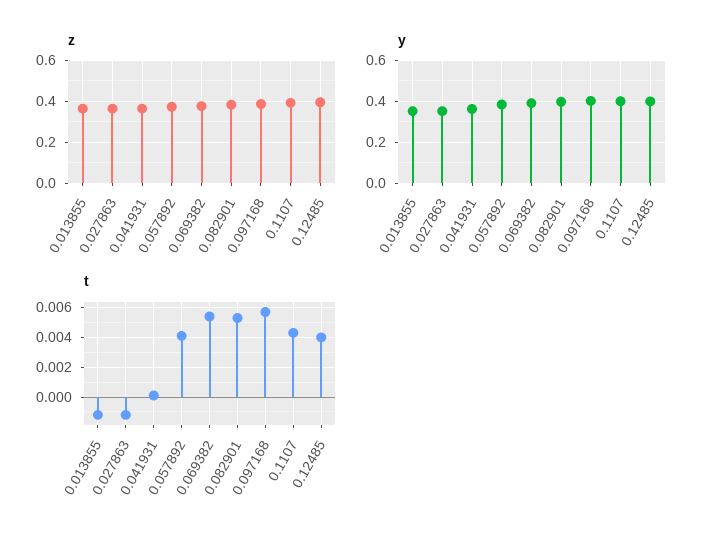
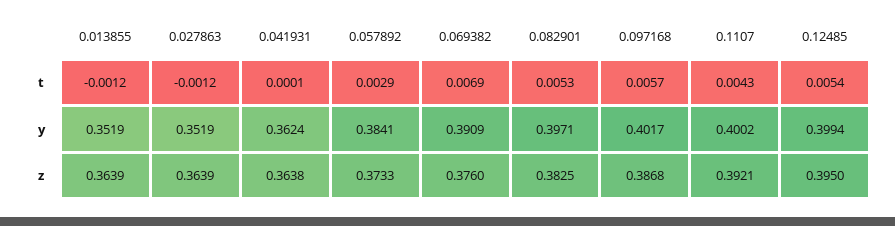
t, 0.057892: 0.004 -> 0.0029
t, 0.069382: 0.0055 -> 0.0069
t, 0.12485: 0.004 -> 0.0054

